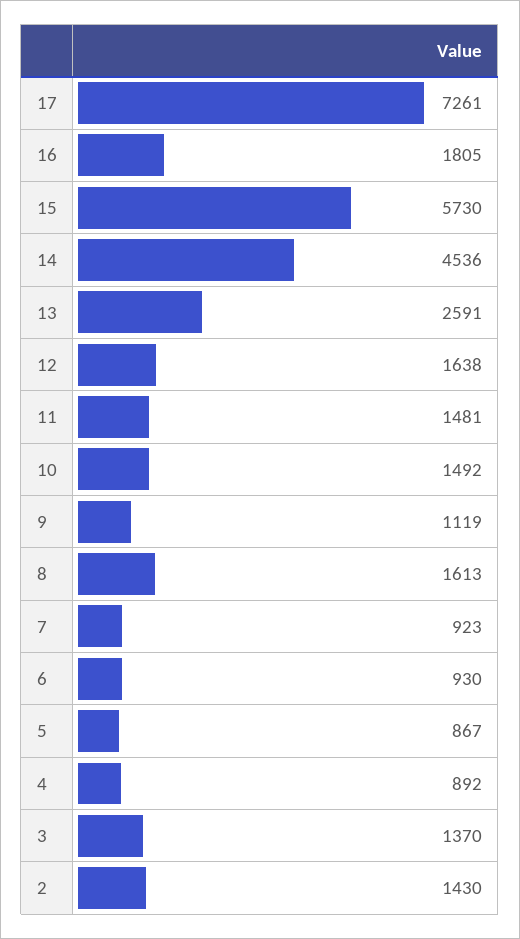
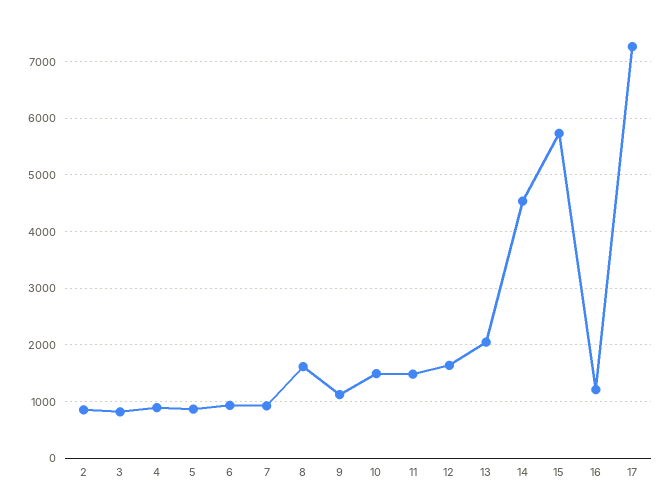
16: 1805 -> 1200
13: 2591 -> 2000
3: 1370 -> 800
2: 1430 -> 800

